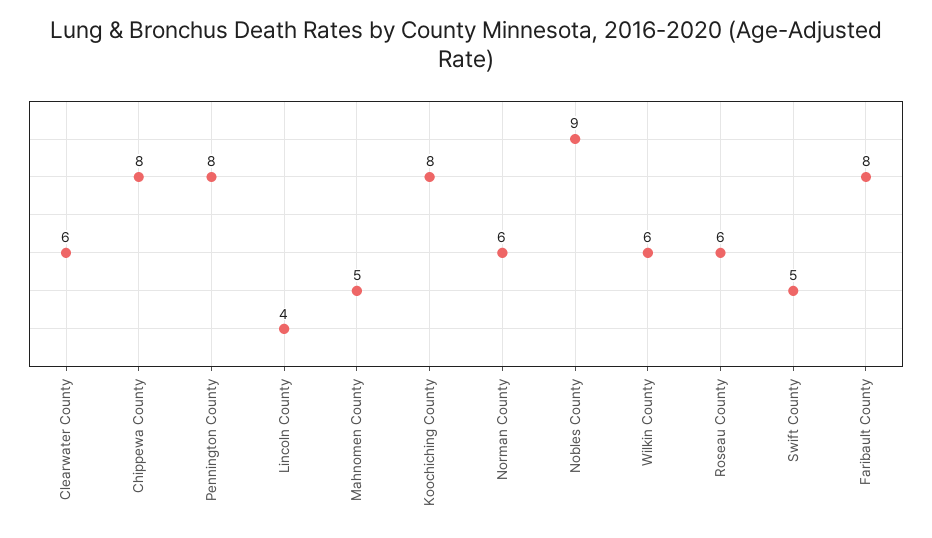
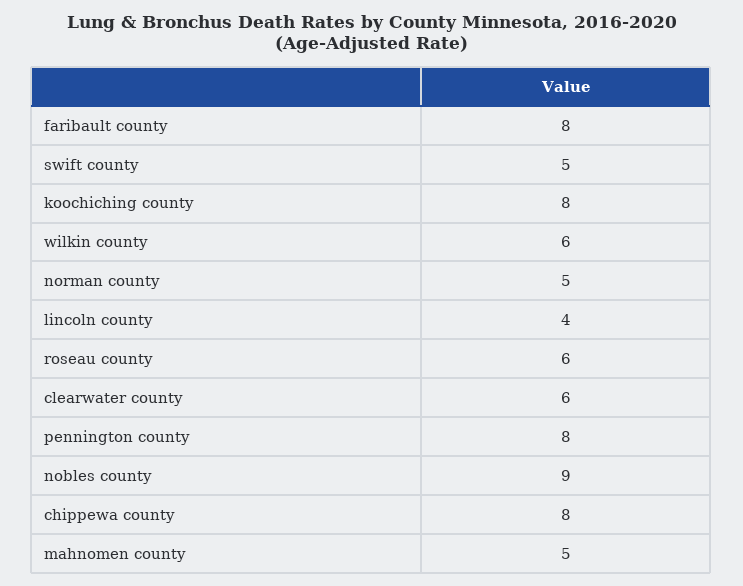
Norman County: 6 -> 5

